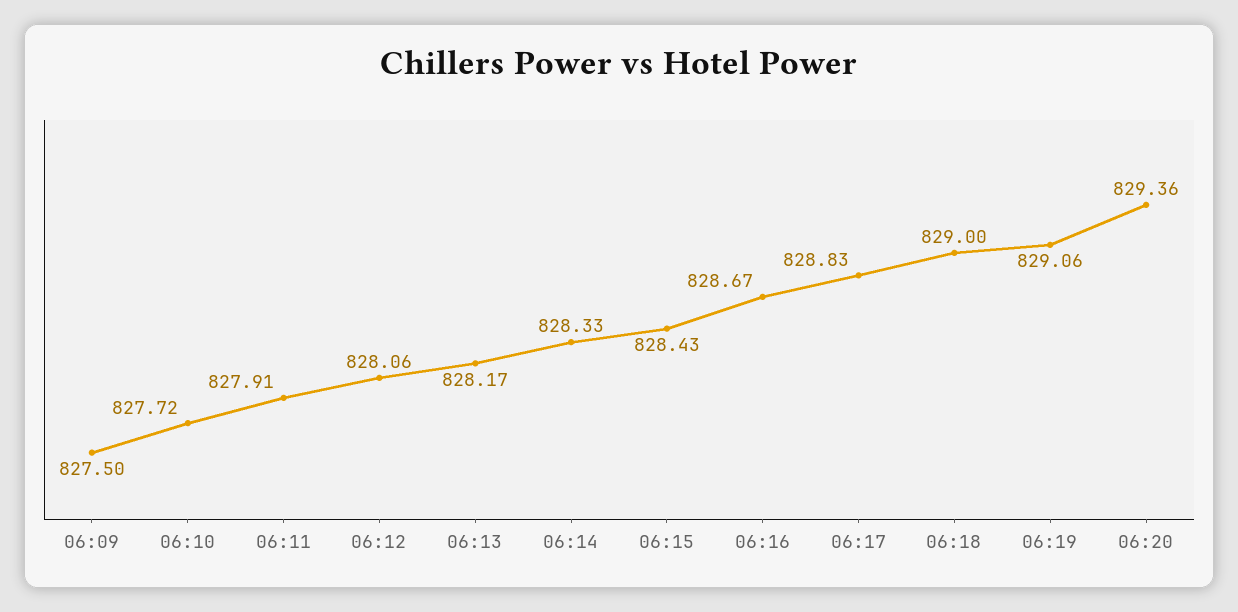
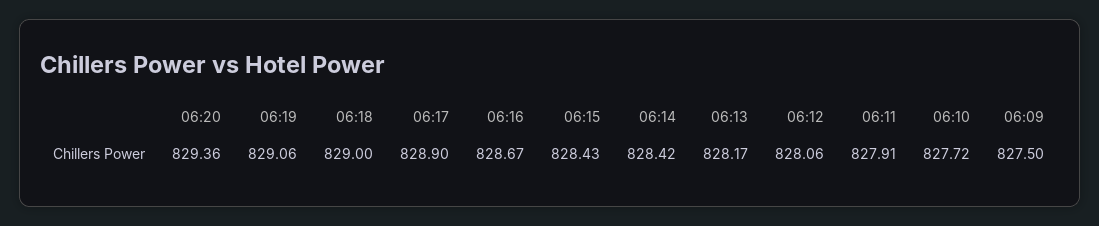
06:14: 828.33 -> 828.42
06:17: 828.83 -> 828.9

